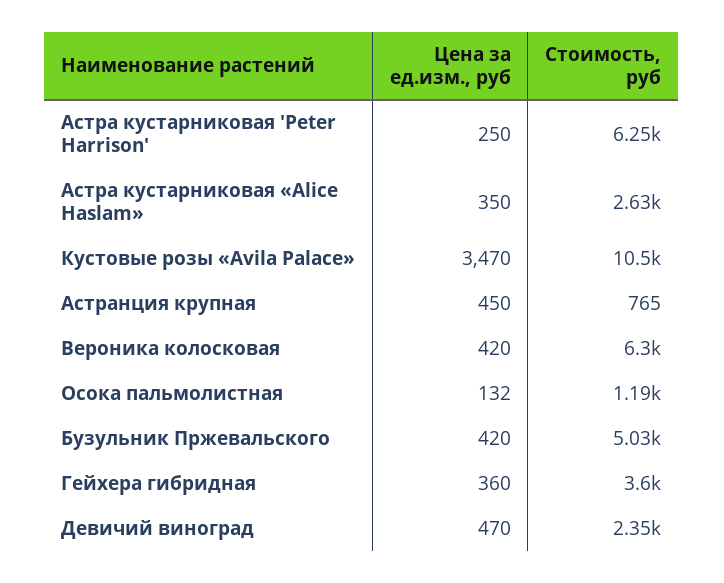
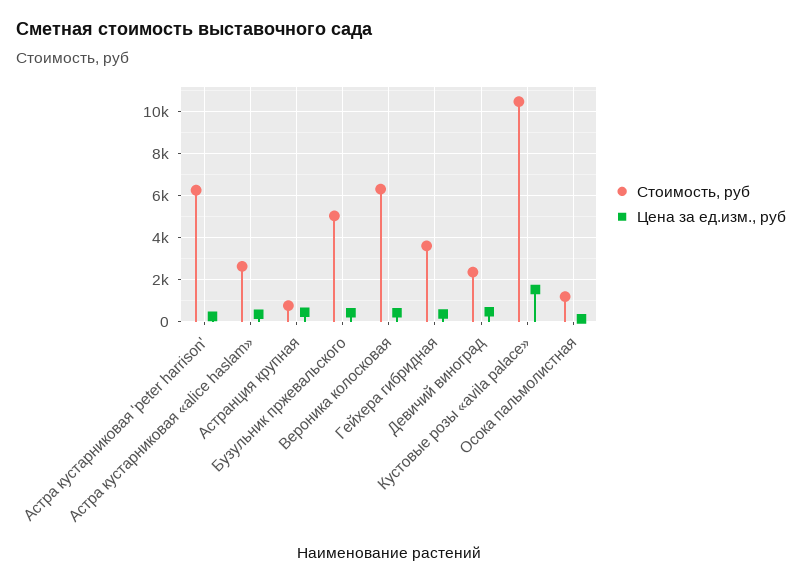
Цена за ед.изм., руб, Кустовые розы «Avila Palace»: 3470 -> 1500

